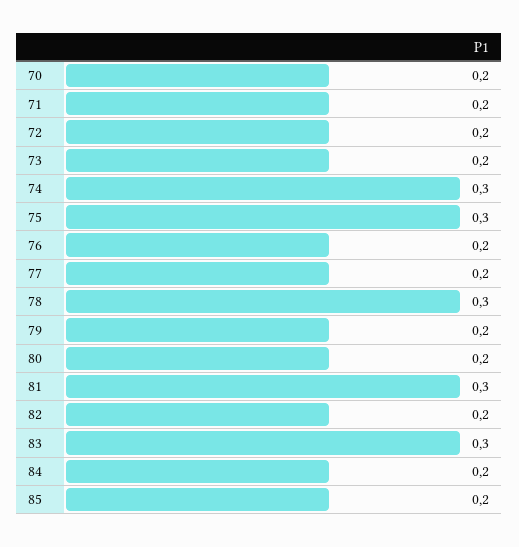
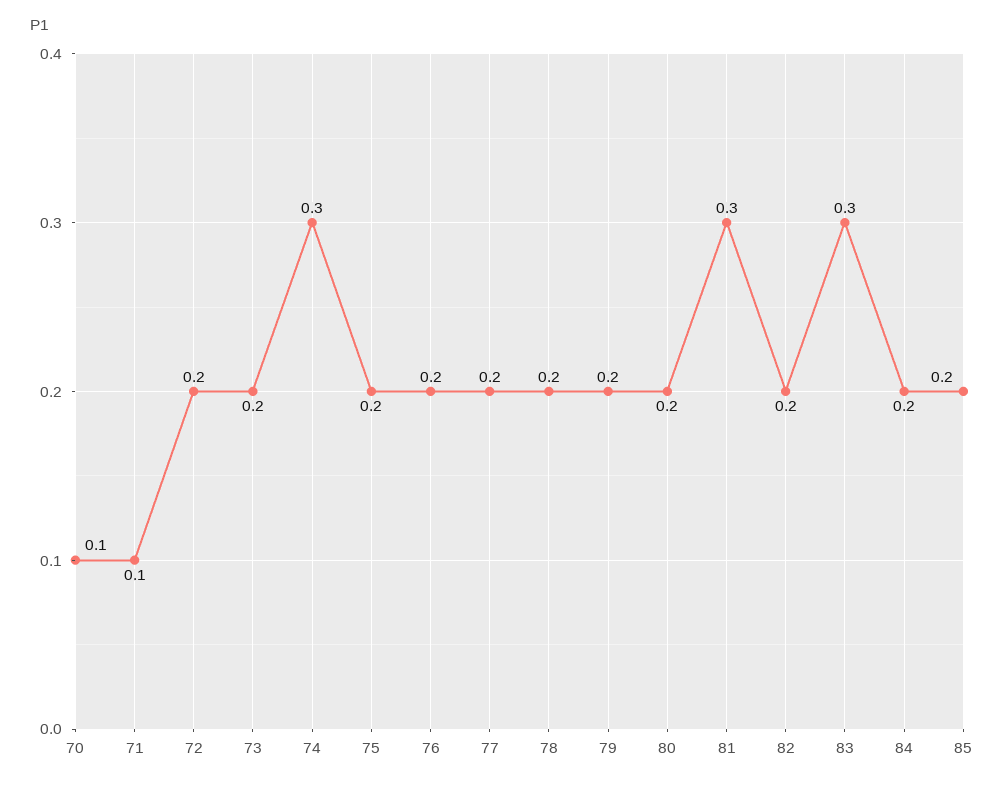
70: 0.2 -> 0.1
71: 0.2 -> 0.1
75: 0.3 -> 0.2
78: 0.3 -> 0.2

